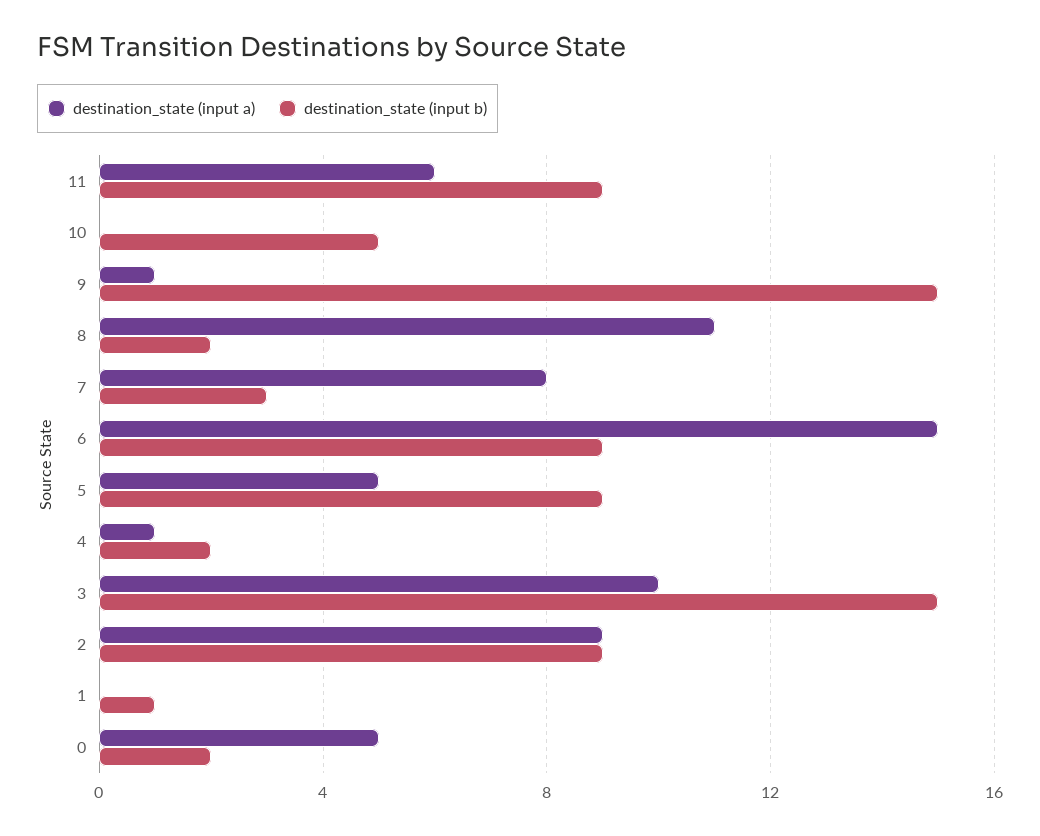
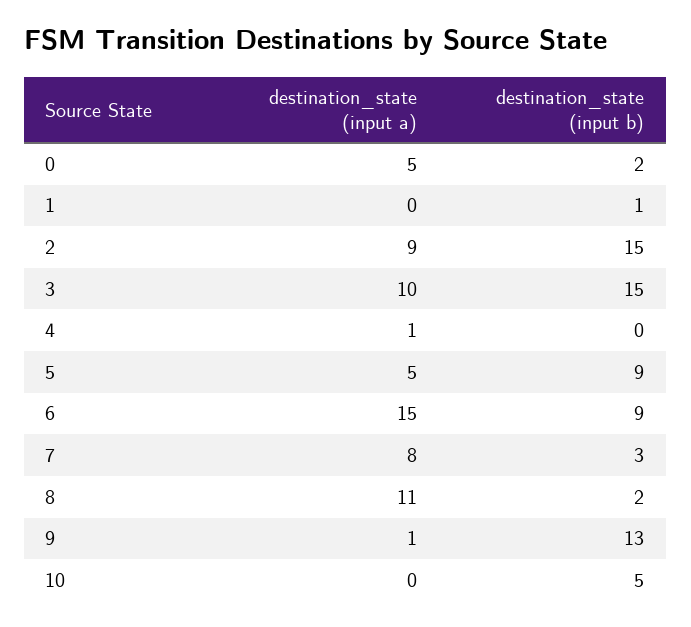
destination_state (input a), 11: 6 -> none
destination_state (input b), 11: 9 -> none
destination_state (input b), 9: 15 -> 13
destination_state (input b), 4: 2 -> 0
destination_state (input b), 2: 9 -> 15

